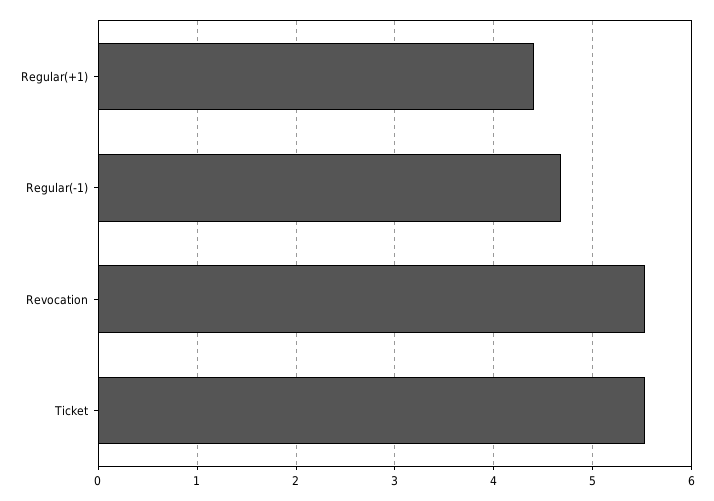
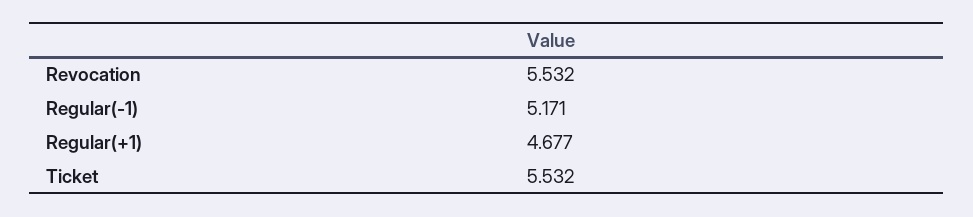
Regular(+1): 4.4 -> 4.677
Regular(-1): 4.7 -> 5.171

